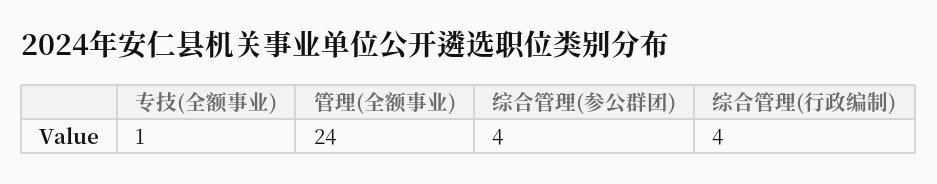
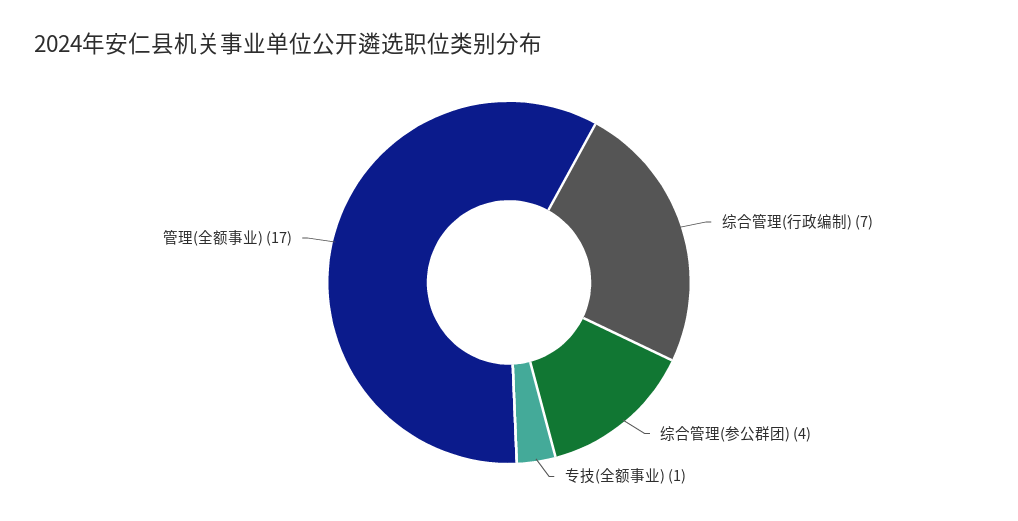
管理(全额事业): 24 -> 17
综合管理(行政编制): 4 -> 7

